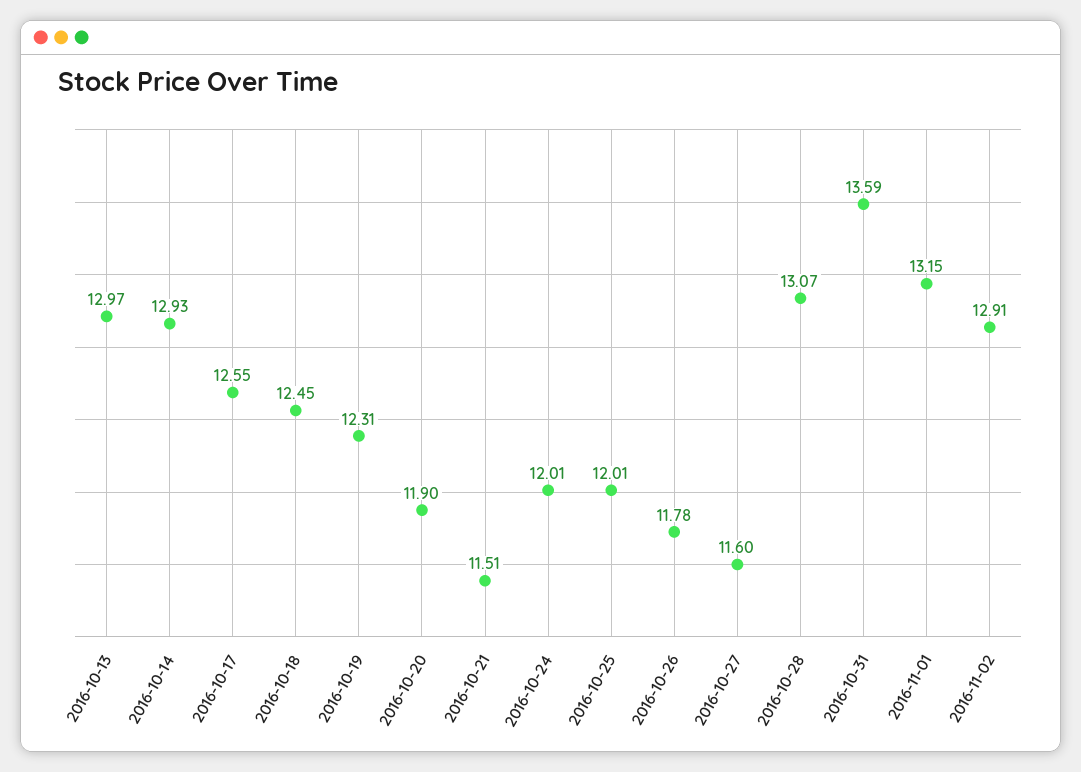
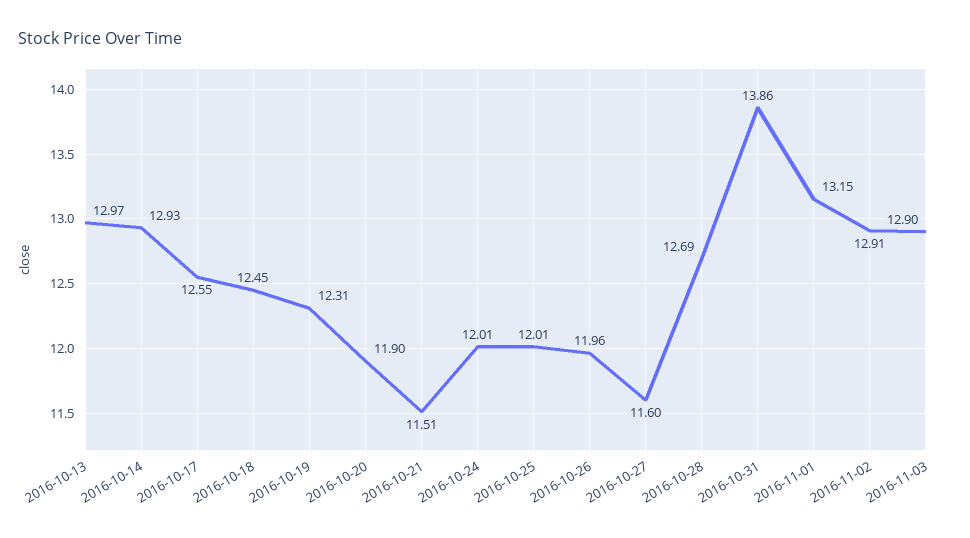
2016-10-26: 11.78 -> 11.96
2016-10-28: 13.07 -> 12.69
2016-10-31: 13.59 -> 13.86
2016-11-03: none -> 12.9

